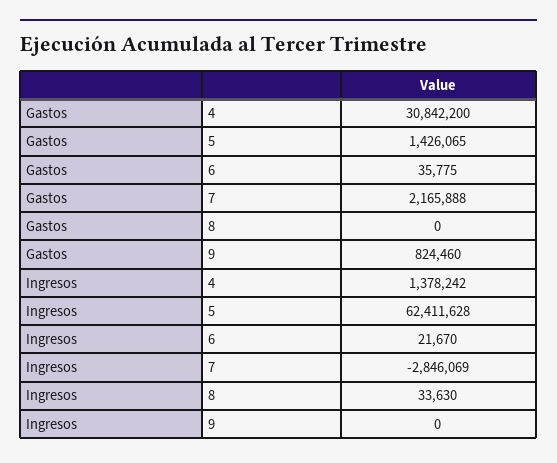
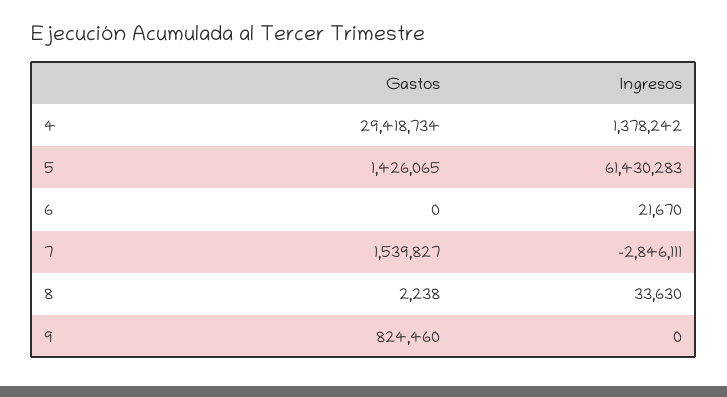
Gastos, 4: 30842200 -> 29418734
Gastos, 6: 35775 -> 0
Gastos, 7: 2165888 -> 1539827
Gastos, 8: 0 -> 2238
Ingresos, 5: 62411628 -> 61430283
Ingresos, 7: -2846069 -> -2846111

